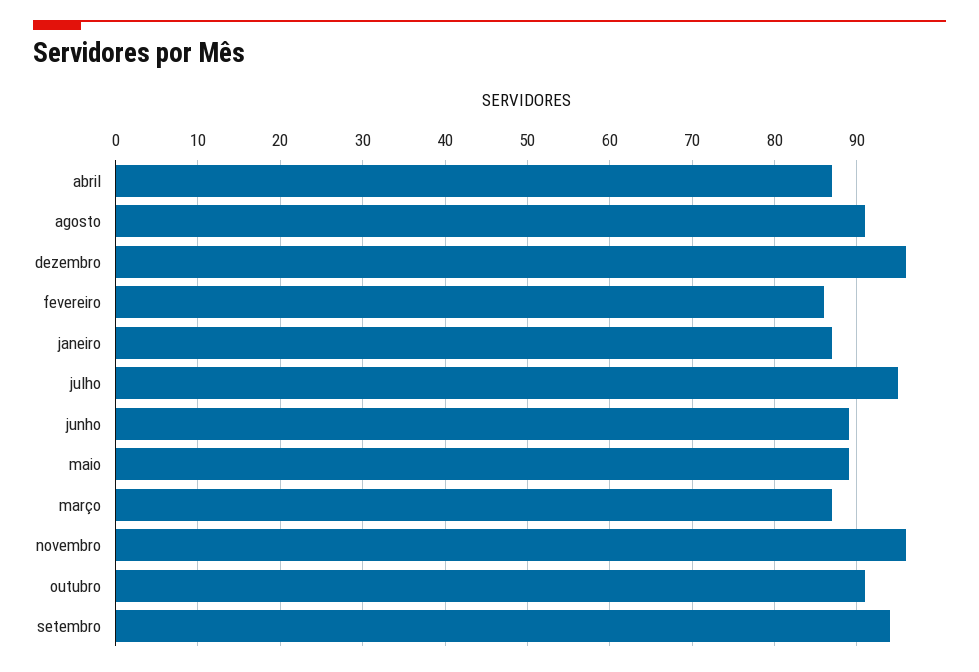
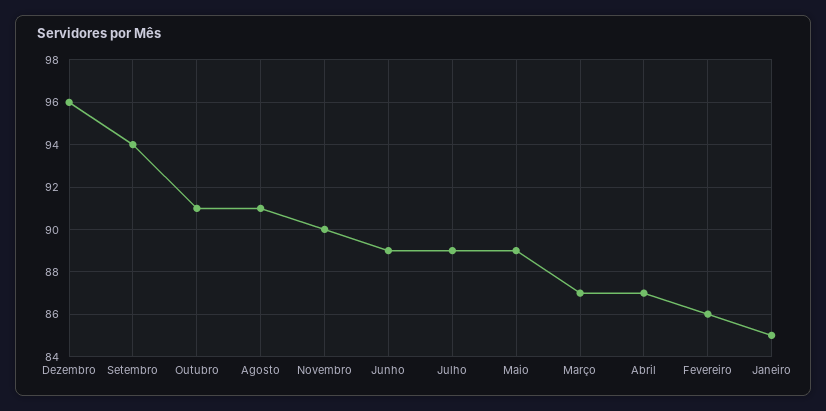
janeiro: 87 -> 85
julho: 95 -> 89
novembro: 96 -> 90

